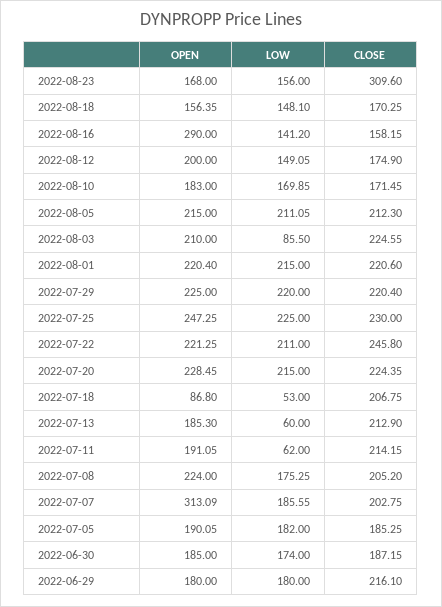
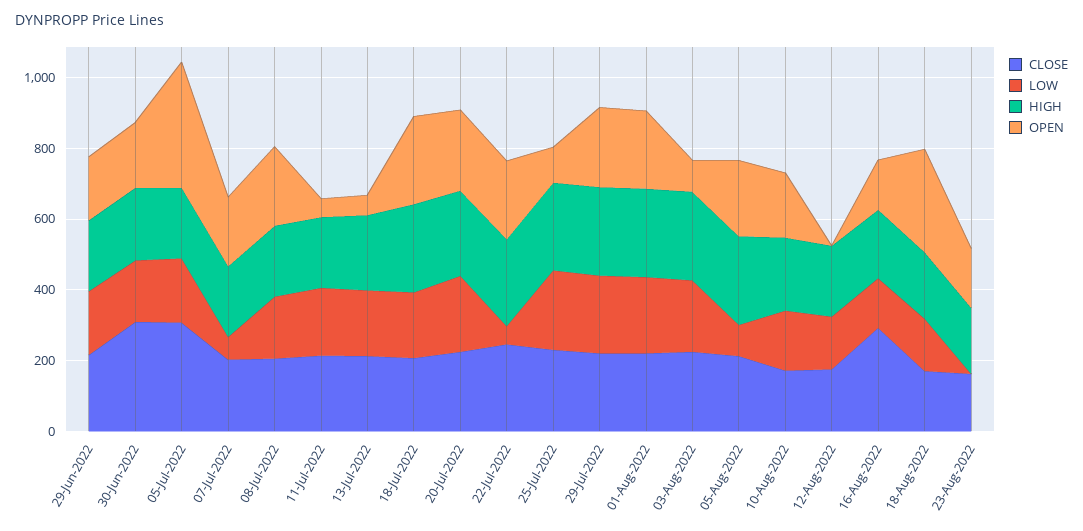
LOW, 2022-08-23: 156 -> 0
CLOSE, 2022-08-23: 309.6 -> 150
OPEN, 2022-08-18: 156.35 -> 300
OPEN, 2022-08-16: 290 -> 150
CLOSE, 2022-08-16: 158.15 -> 300
OPEN, 2022-08-12: 200 -> 0
LOW, 2022-08-05: 211.05 -> 100
OPEN, 2022-08-03: 210 -> 100
LOW, 2022-08-03: 85.5 -> 200
OPEN, 2022-07-25: 247.25 -> 100
LOW, 2022-07-22: 211 -> 50
OPEN, 2022-07-18: 86.8 -> 250
LOW, 2022-07-18: 53 -> 200
OPEN, 2022-07-13: 185.3 -> 50
LOW, 2022-07-13: 60 -> 200
OPEN, 2022-07-11: 191.05 -> 50
LOW, 2022-07-11: 62 -> 200
OPEN, 2022-07-07: 313.09 -> 200
LOW, 2022-07-07: 185.55 -> 50
OPEN, 2022-07-05: 190.05 -> 350
CLOSE, 2022-07-05: 185.25 -> 300
CLOSE, 2022-06-30: 187.15 -> 300
HIGH, 2022-06-29: none -> 200
HIGH, 2022-06-30: none -> 200
HIGH, 2022-07-05: none -> 200
HIGH, 2022-07-07: none -> 200
HIGH, 2022-07-08: none -> 200
HIGH, 2022-07-11: none -> 200
HIGH, 2022-07-13: none -> 200
HIGH, 2022-07-18: none -> 250
HIGH, 2022-07-20: none -> 250
HIGH, 2022-07-22: none -> 250
HIGH, 2022-07-25: none -> 250
HIGH, 2022-07-29: none -> 250
HIGH, 2022-08-01: none -> 250
HIGH, 2022-08-03: none -> 250
HIGH, 2022-08-05: none -> 250
HIGH, 2022-08-10: none -> 200
HIGH, 2022-08-12: none -> 200
HIGH, 2022-08-16: none -> 200
HIGH, 2022-08-18: none -> 200
HIGH, 2022-08-23: none -> 200

